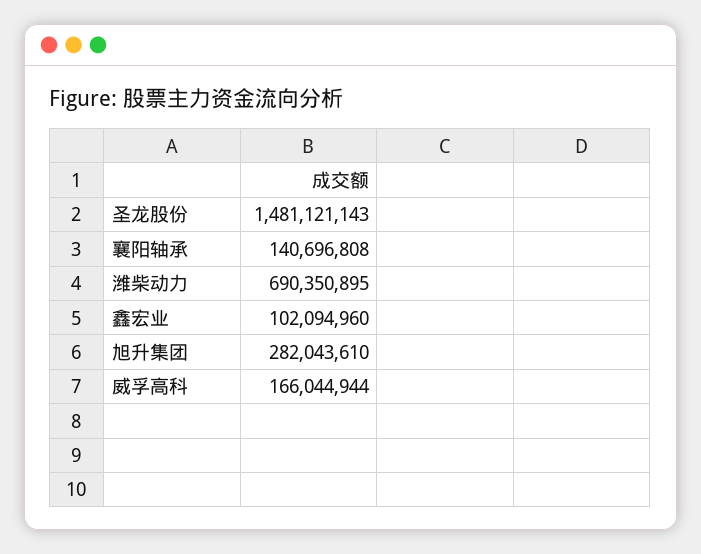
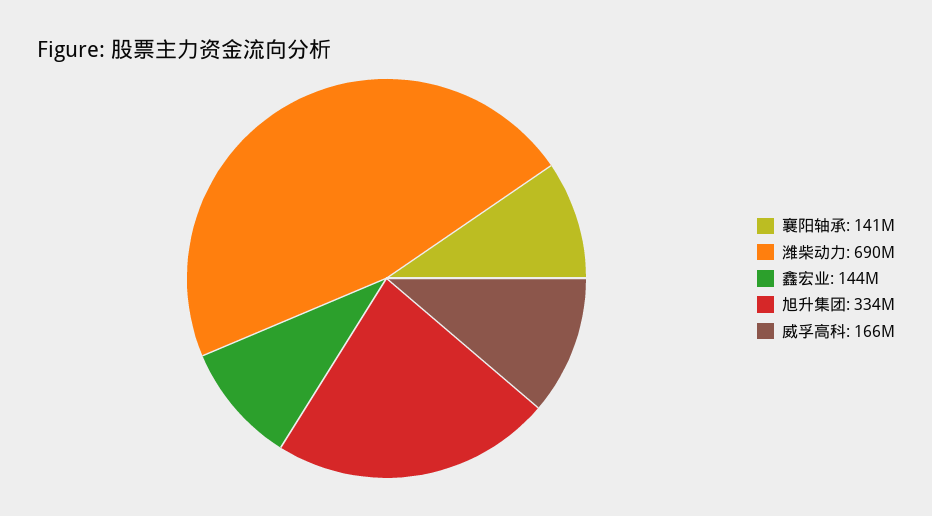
圣龙股份: 1481121143 -> none
鑫宏业: 102094960 -> 144000000
旭升集团: 282043610 -> 334000000

